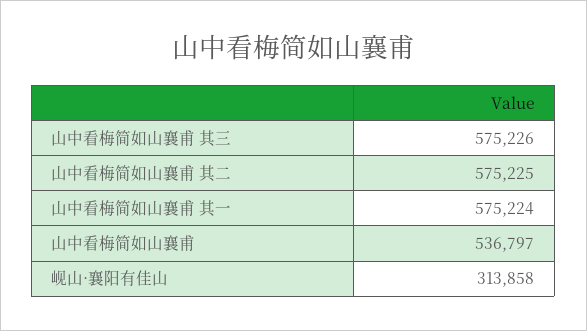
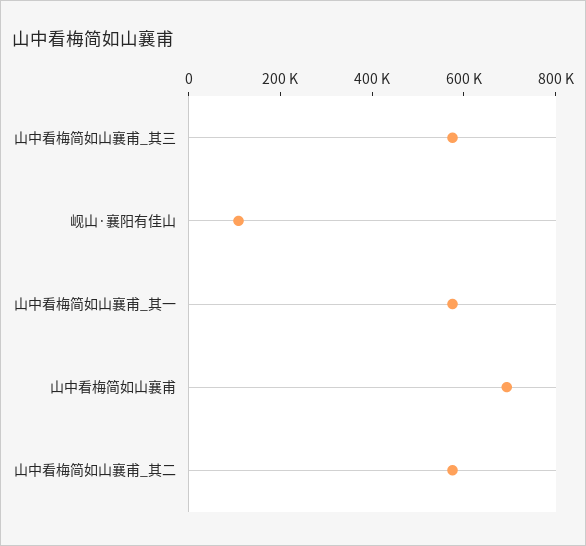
山中看梅简如山襄甫: 536797 -> 700000
岘山·襄阳有佳山: 313858 -> 100000

